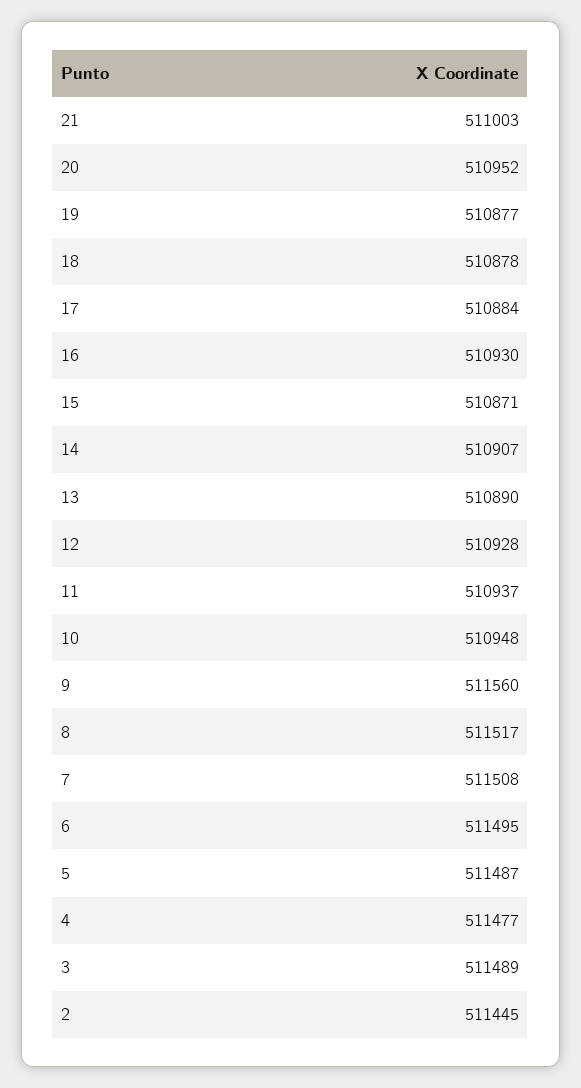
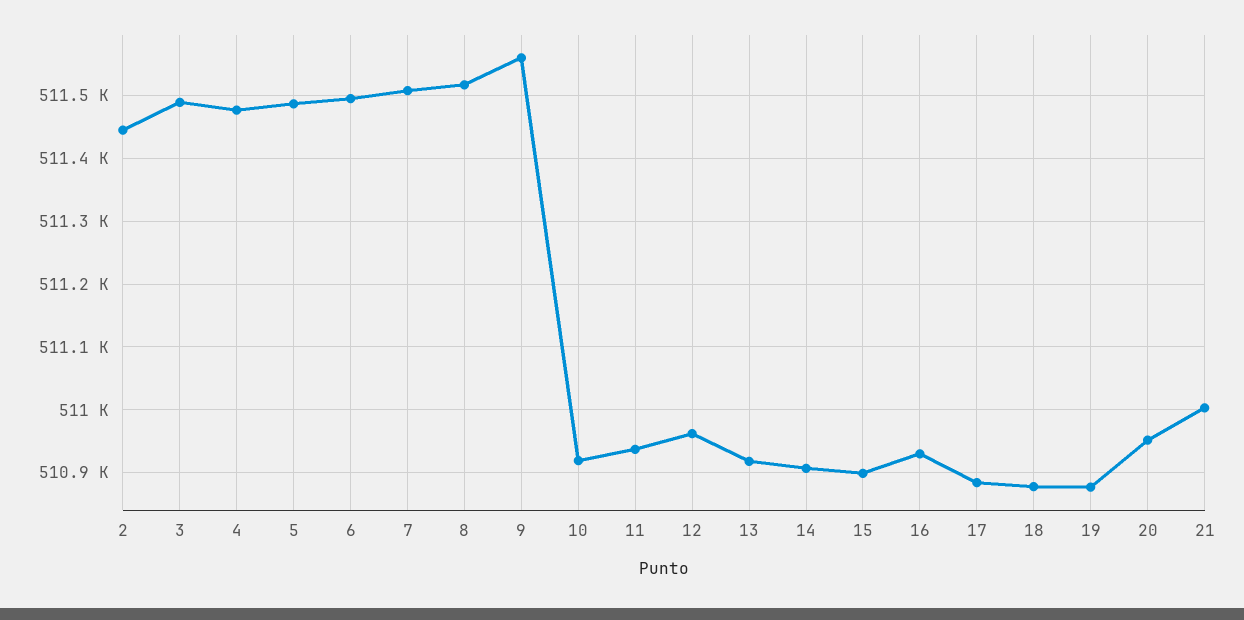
15: 510871 -> 510900
13: 510890 -> 510920
12: 510928 -> 510960
10: 510948 -> 510920

